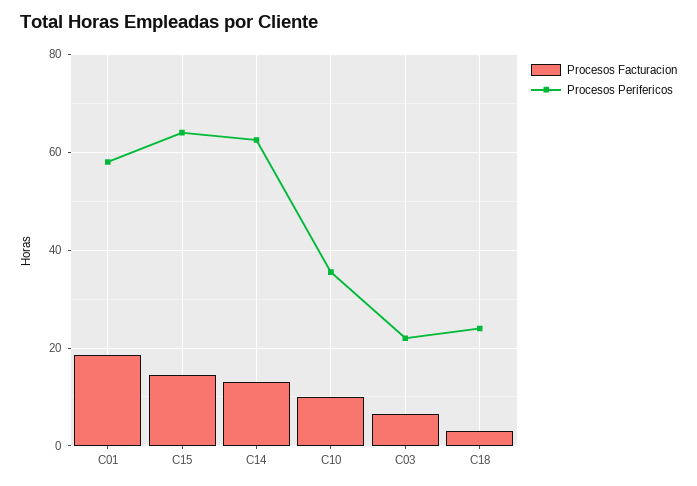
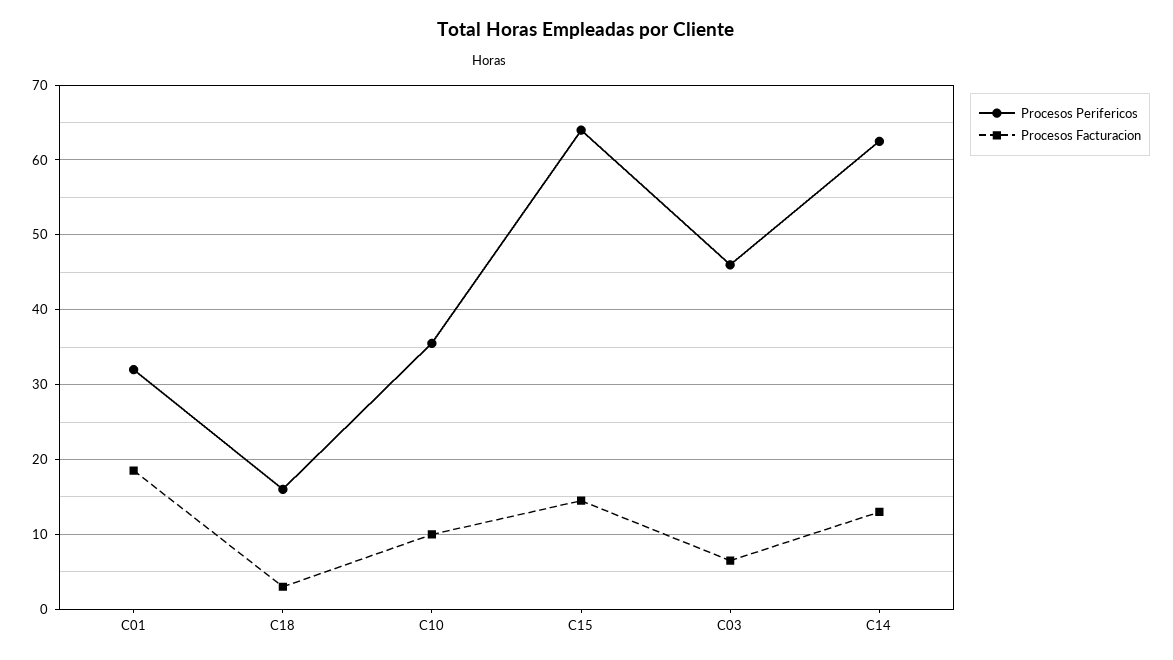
Procesos Perifericos, C01: 58 -> 32
Procesos Perifericos, C03: 22 -> 46
Procesos Perifericos, C18: 24 -> 16

